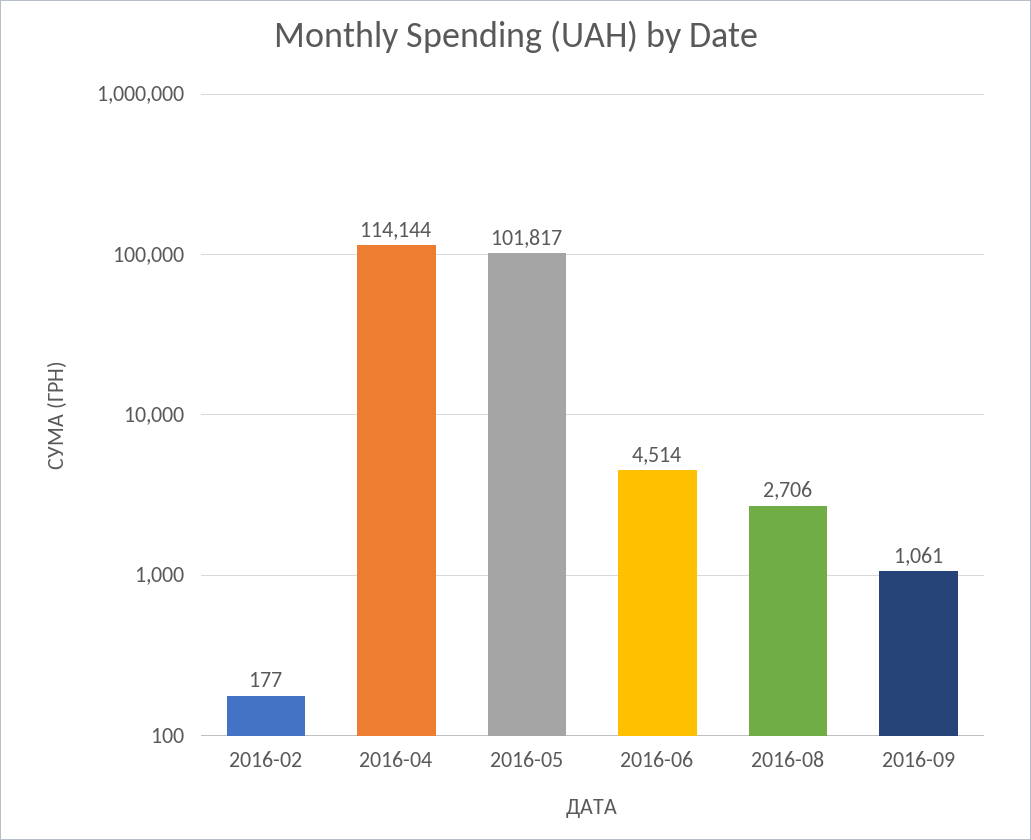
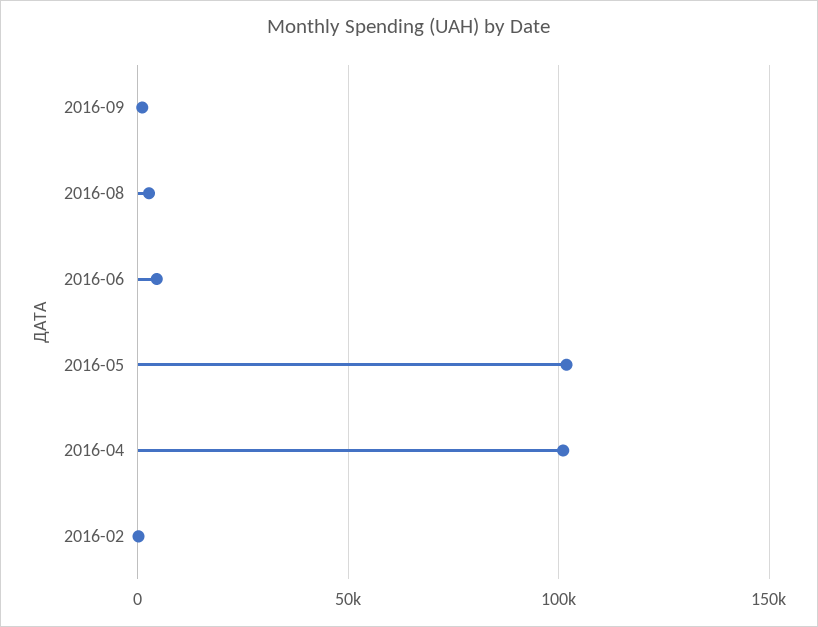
2016-04: 114144 -> 100000

